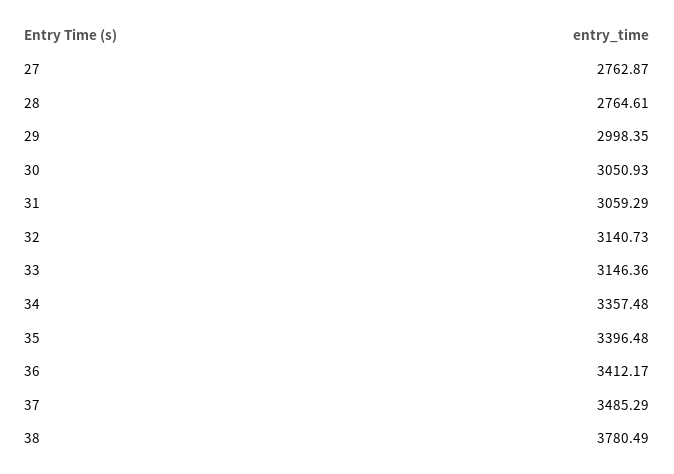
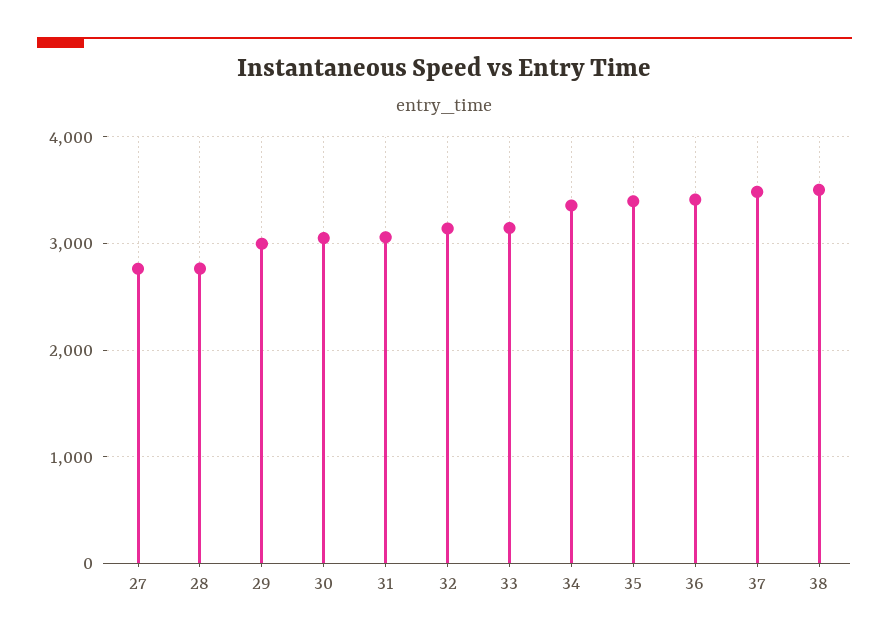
38: 3780.49 -> 3500

